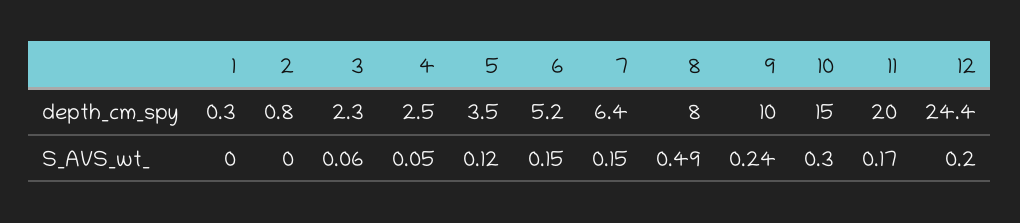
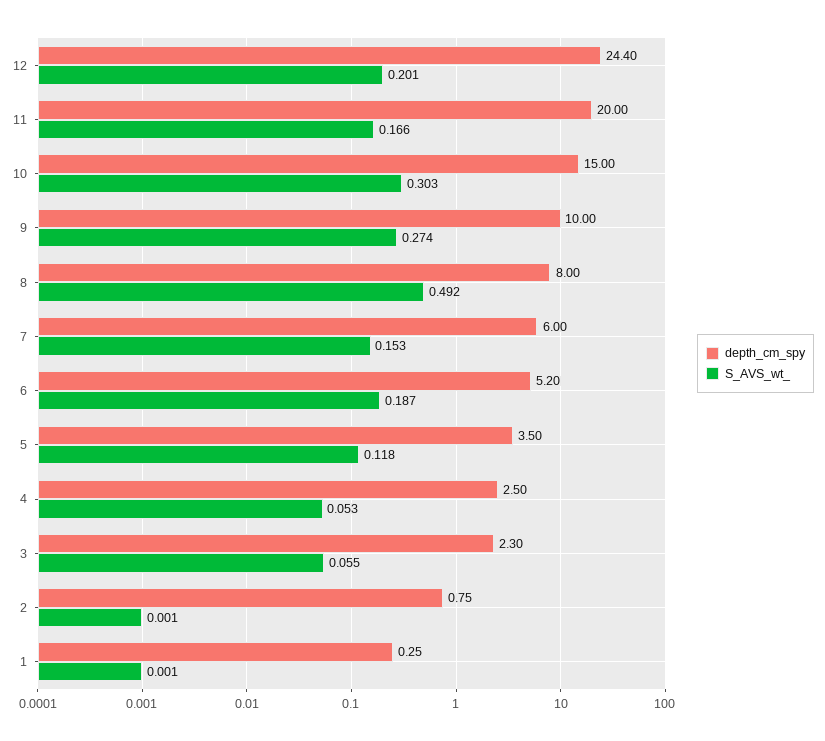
depth_cm_spy, 7: 6.4 -> 6
S_AVS_wt_, 6: 0.15 -> 0.187
S_AVS_wt_, 9: 0.24 -> 0.274

